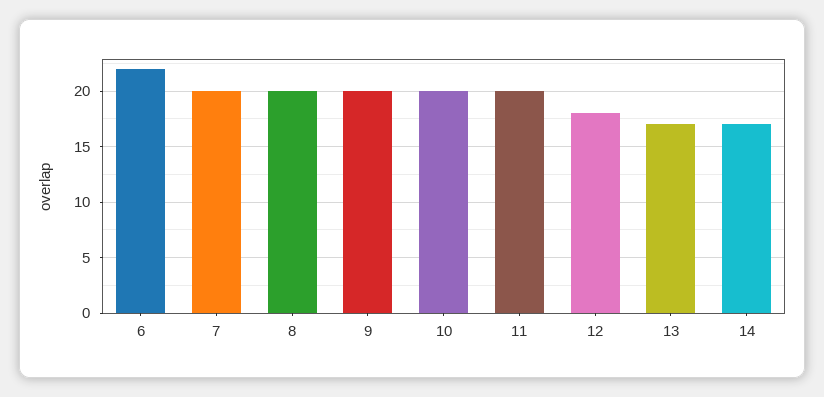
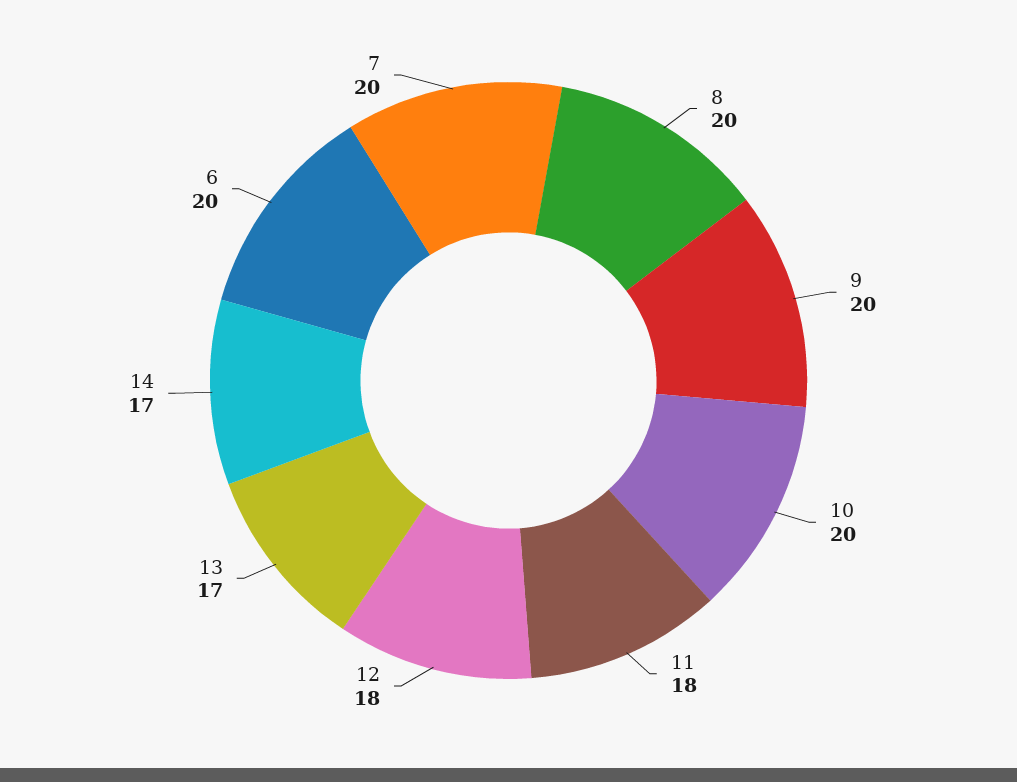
6: 22 -> 20
11: 20 -> 18

